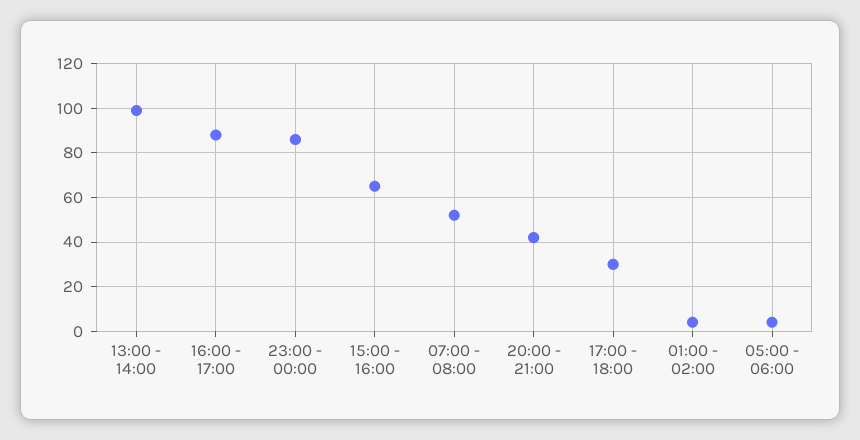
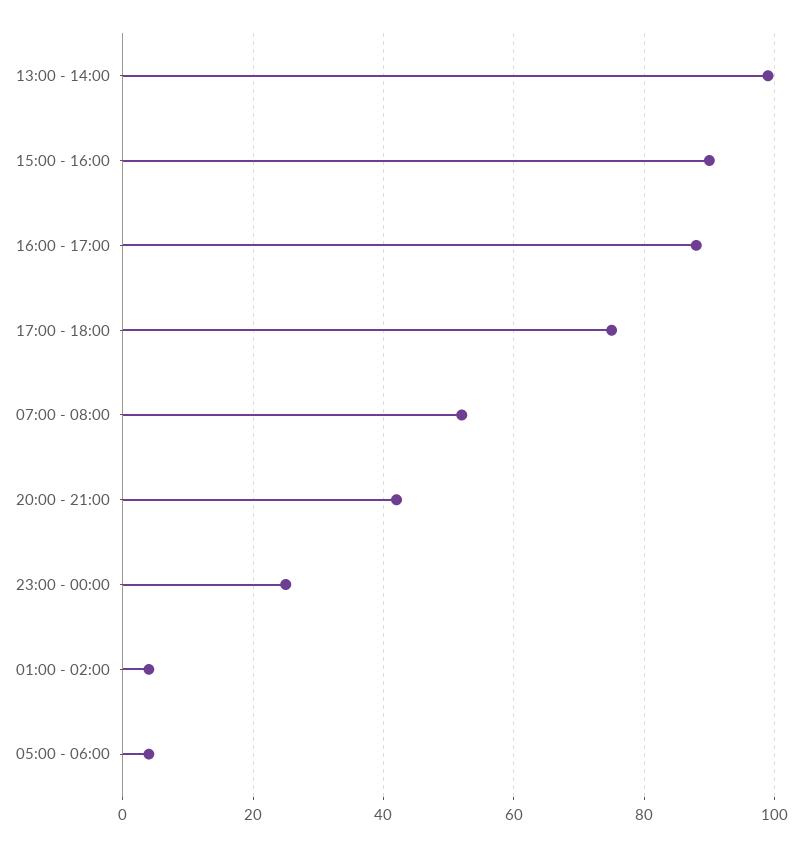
23:00 - 00:00: 85 -> 25
15:00 - 16:00: 65 -> 90
17:00 - 18:00: 30 -> 75

